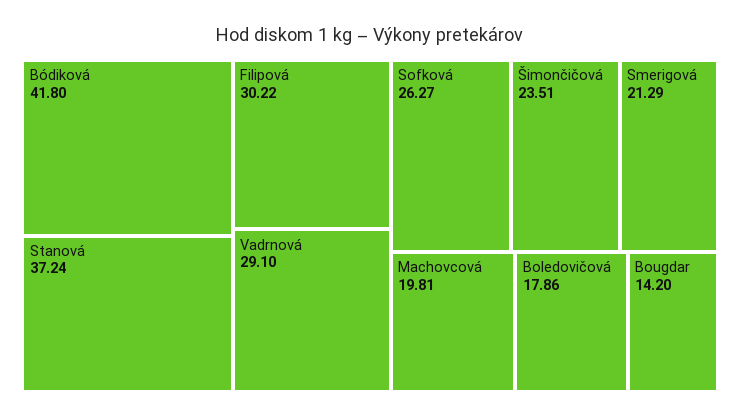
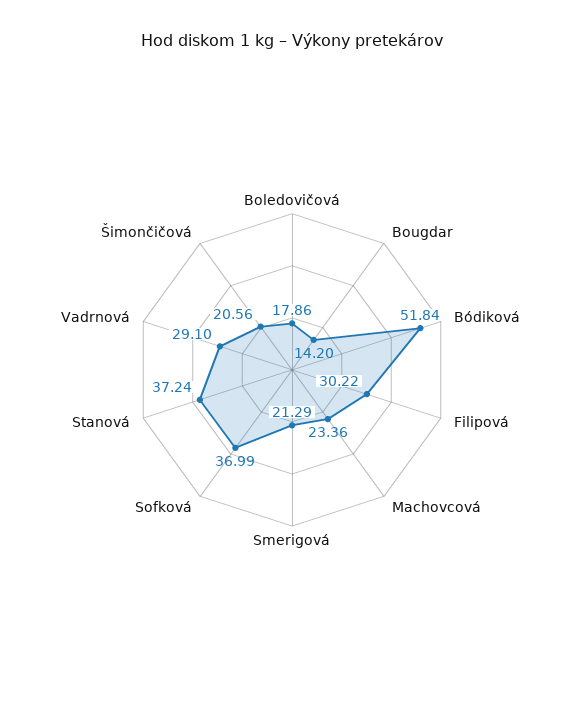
Bódiková: 41.8 -> 51.84
Sofková: 26.27 -> 36.99
Šimončičová: 23.51 -> 20.56
Machovcová: 19.81 -> 23.36

